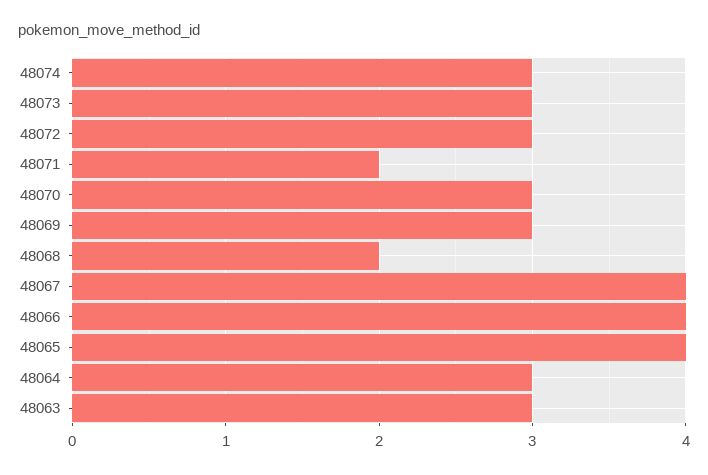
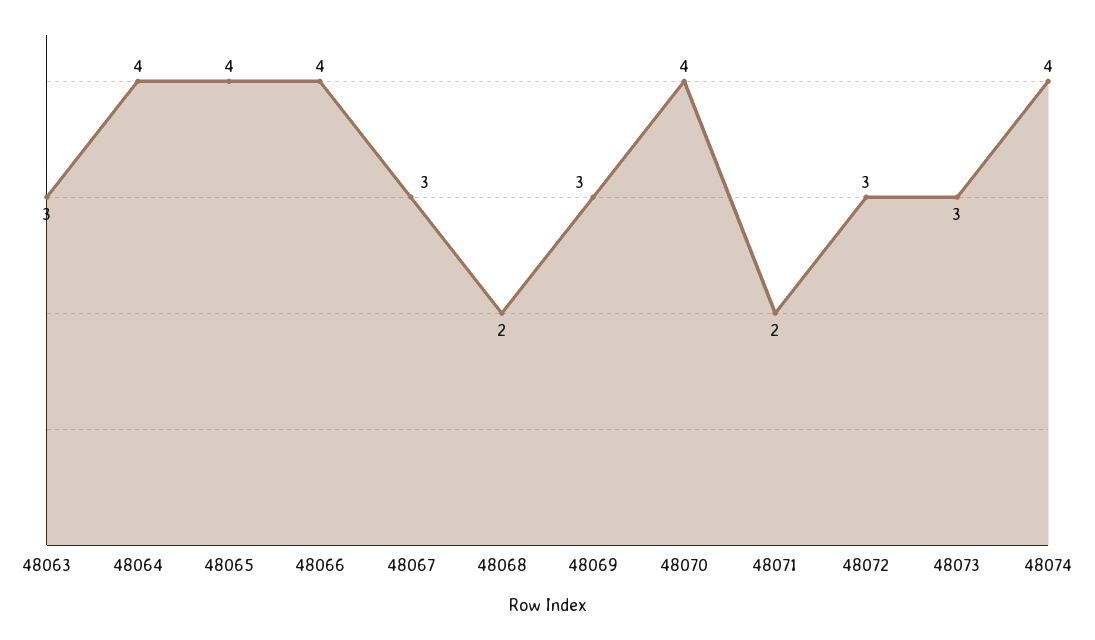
48074: 3 -> 4
48070: 3 -> 4
48067: 4 -> 3
48064: 3 -> 4

